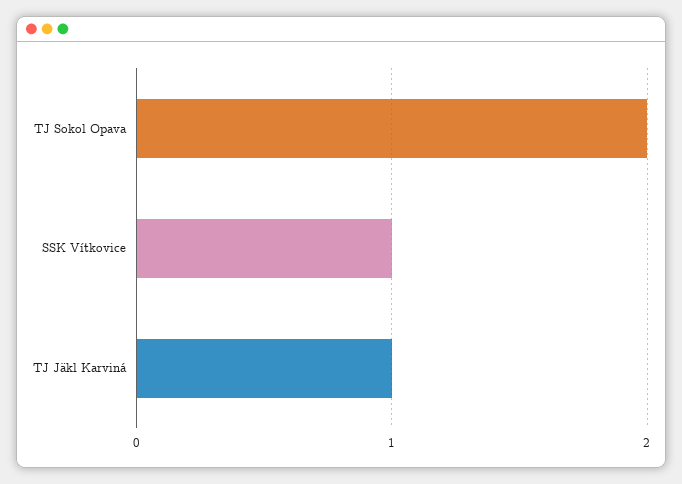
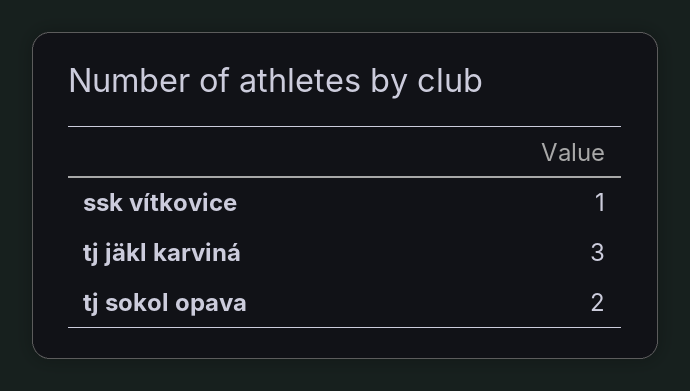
TJ Jäkl Karviná: 1 -> 3

